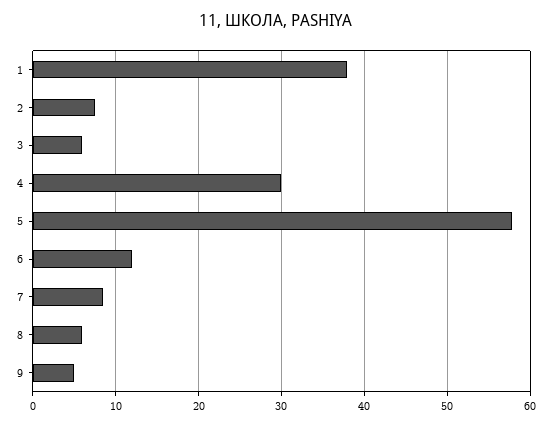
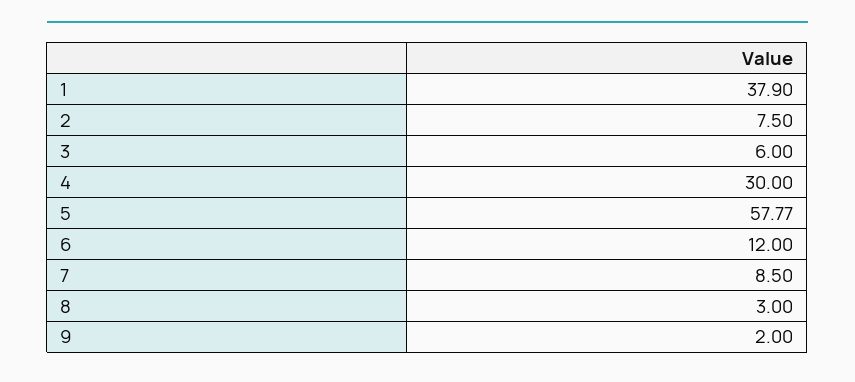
8: 6 -> 3
9: 5 -> 2

